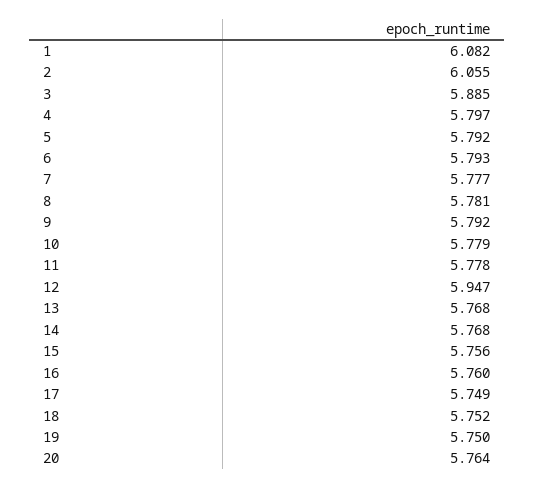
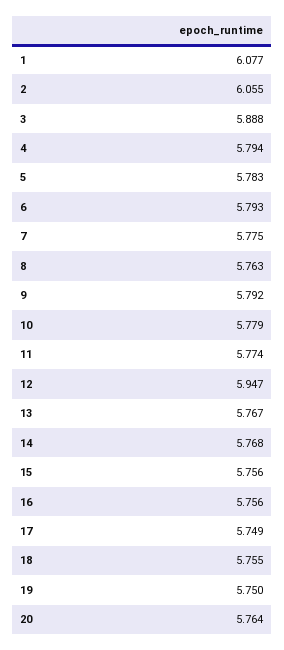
1: 6.082 -> 6.077
3: 5.885 -> 5.888
4: 5.797 -> 5.794
5: 5.792 -> 5.783
7: 5.777 -> 5.775
8: 5.781 -> 5.763
11: 5.778 -> 5.774
13: 5.768 -> 5.767
16: 5.76 -> 5.756
18: 5.752 -> 5.755

